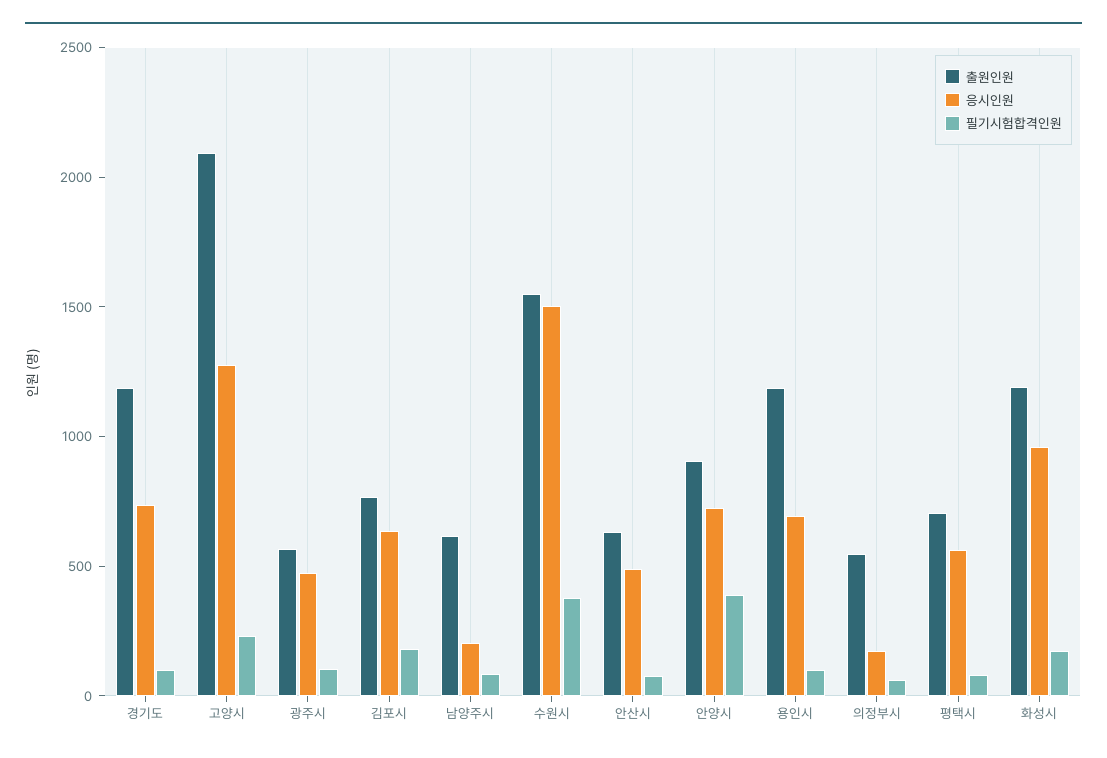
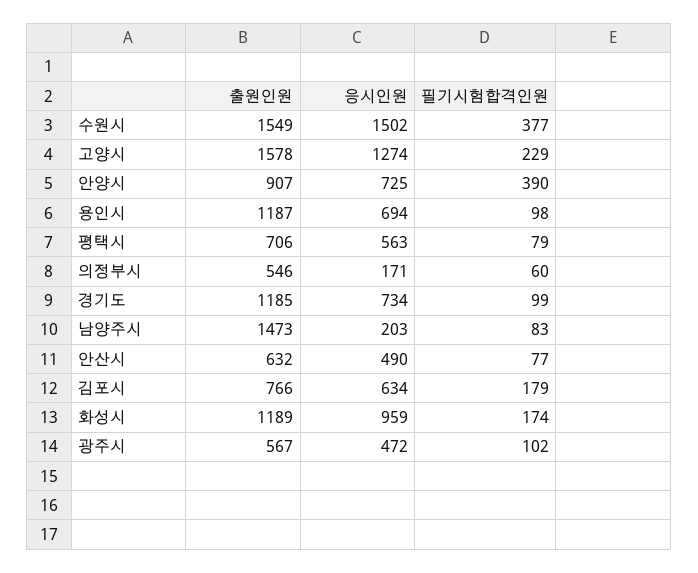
출원인원, 고양시: 2100 -> 1578
출원인원, 남양주시: 600 -> 1473

